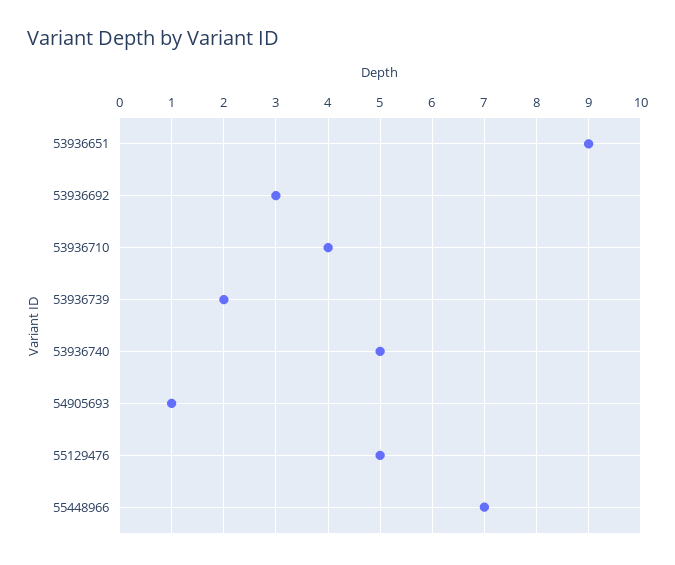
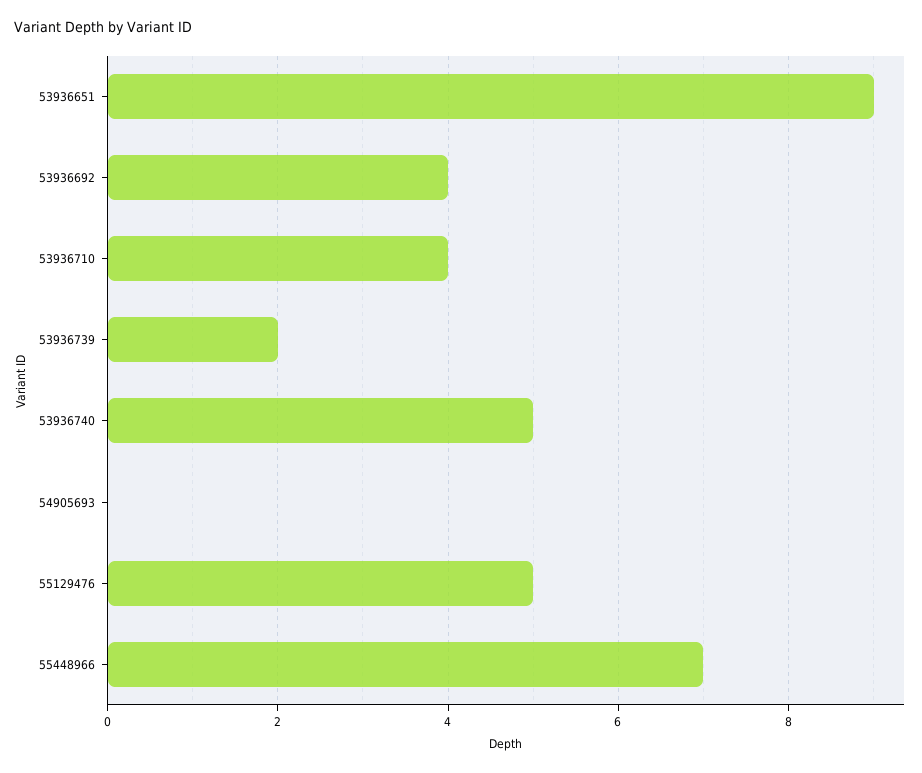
53936692: 3 -> 4
54905693: 1 -> 0

